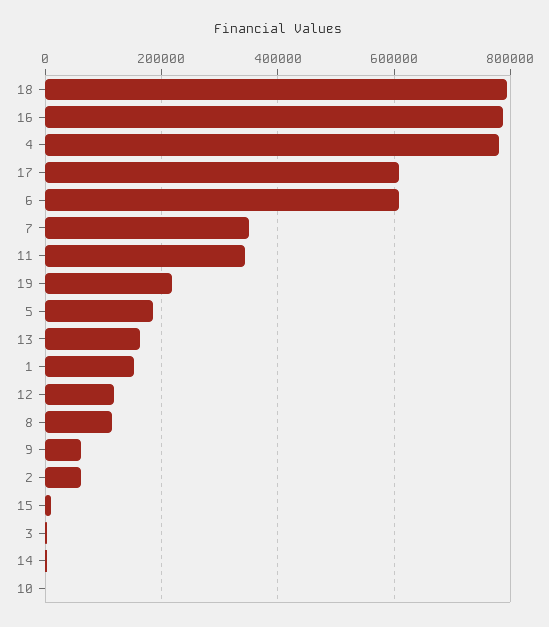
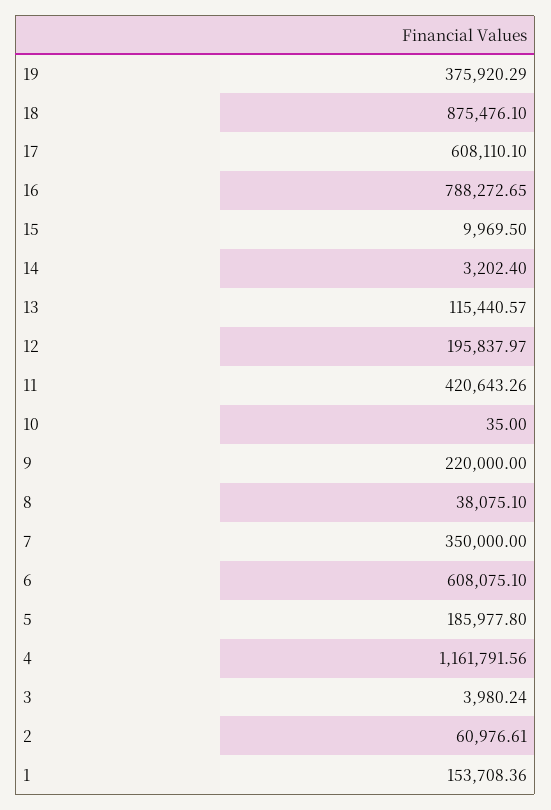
18: 800000 -> 875476.1
4: 780000 -> 1161791.56
11: 340000 -> 420643.26
19: 220000 -> 375920.29
13: 160000 -> 115440.57
12: 120000 -> 195837.97
8: 120000 -> 38075.1
9: 60000 -> 220000

